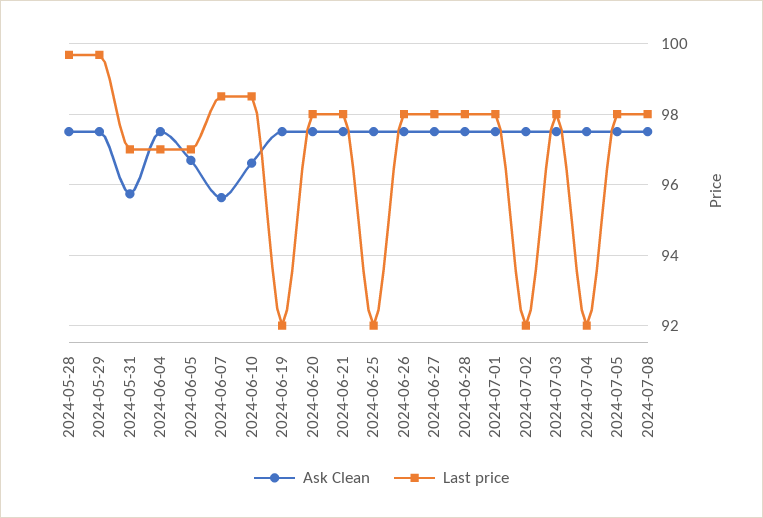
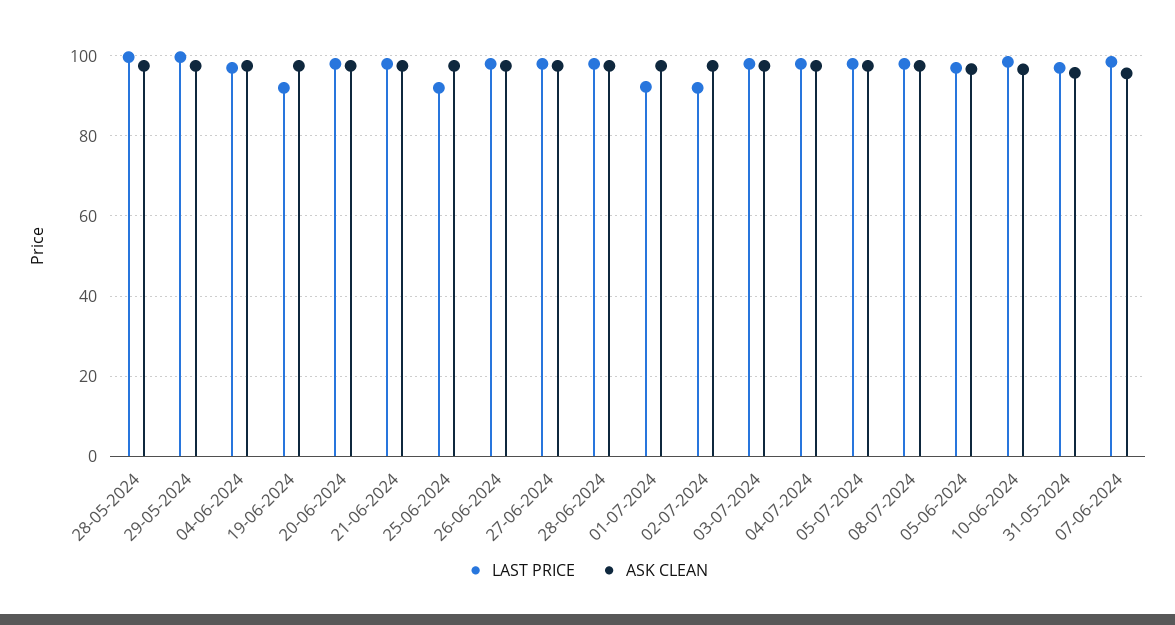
Last price, 2024-07-01: 98 -> 92
Last price, 2024-07-04: 92 -> 98

